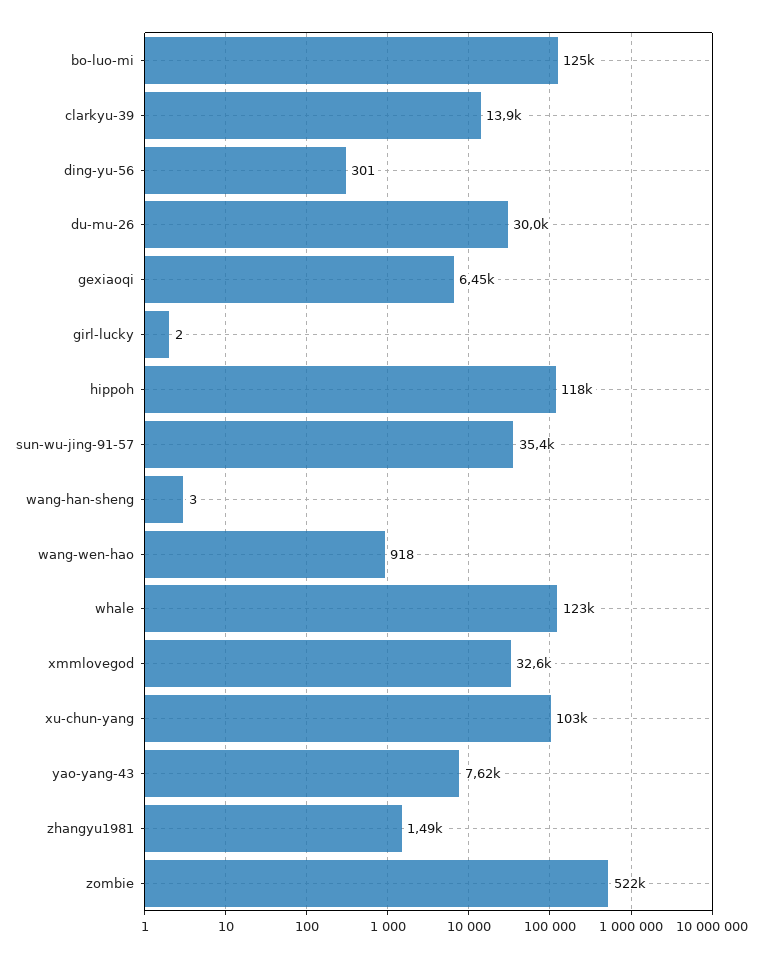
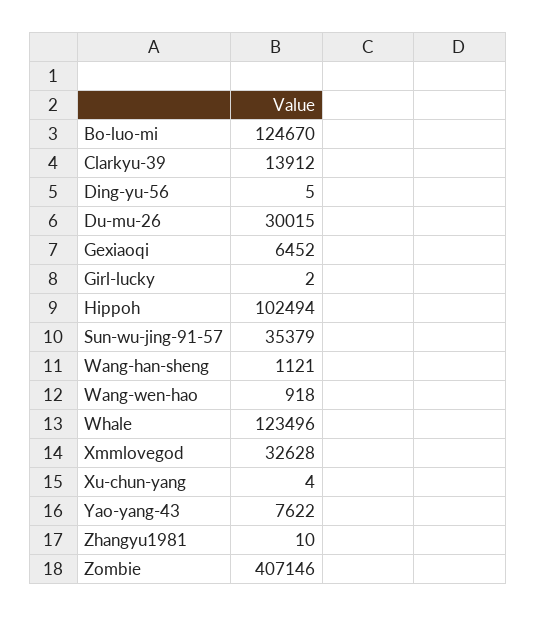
ding-yu-56: 301 -> 5
hippoh: 118000 -> 102494
wang-han-sheng: 3 -> 1121
xu-chun-yang: 103000 -> 4
zhangyu1981: 1490 -> 10
zombie: 522000 -> 407146

